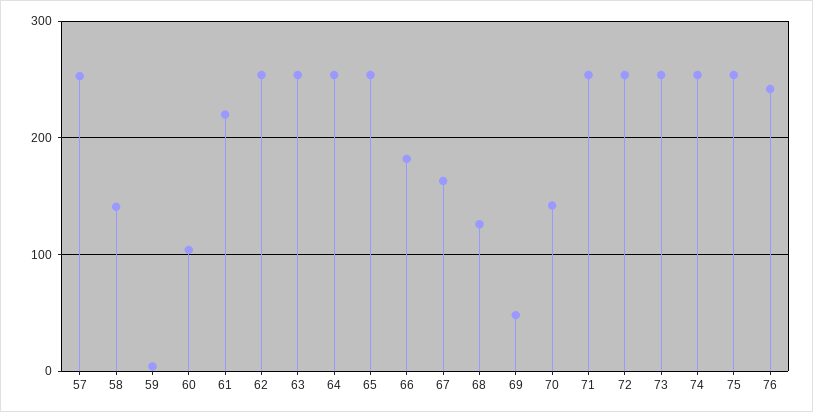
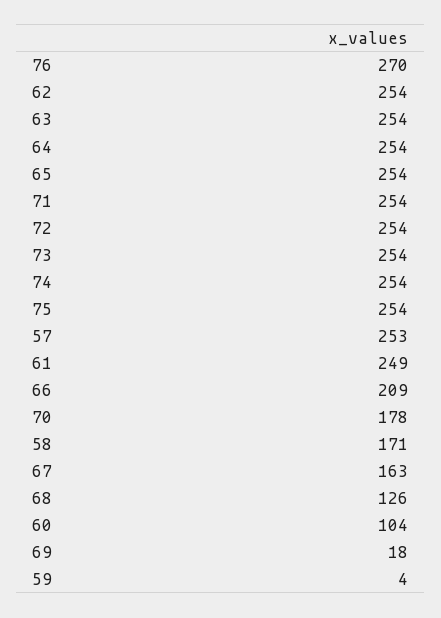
58: 140 -> 171
61: 220 -> 249
66: 180 -> 209
69: 50 -> 18
70: 140 -> 178
76: 240 -> 270

